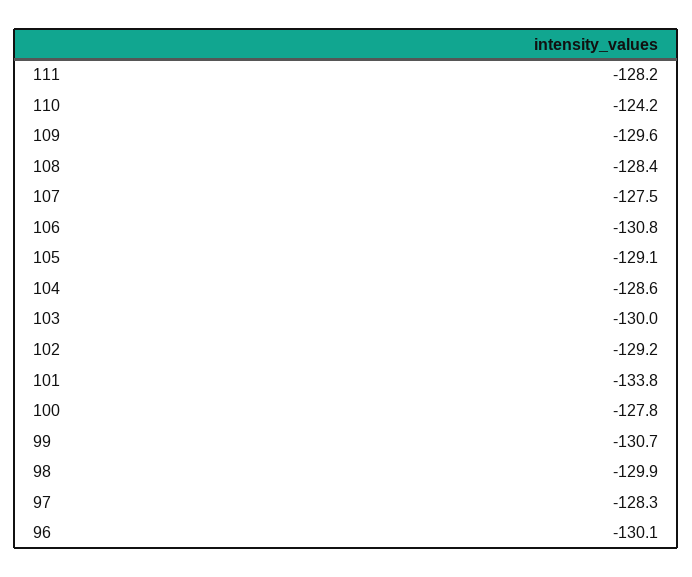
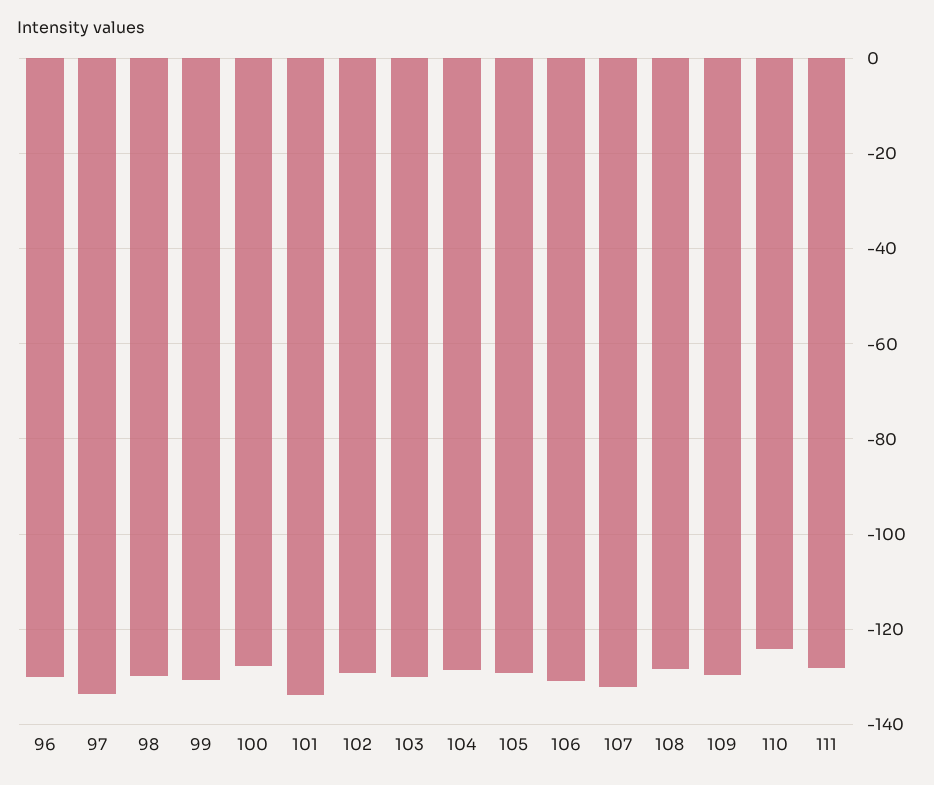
107: -127.5 -> -132
97: -128.3 -> -134

